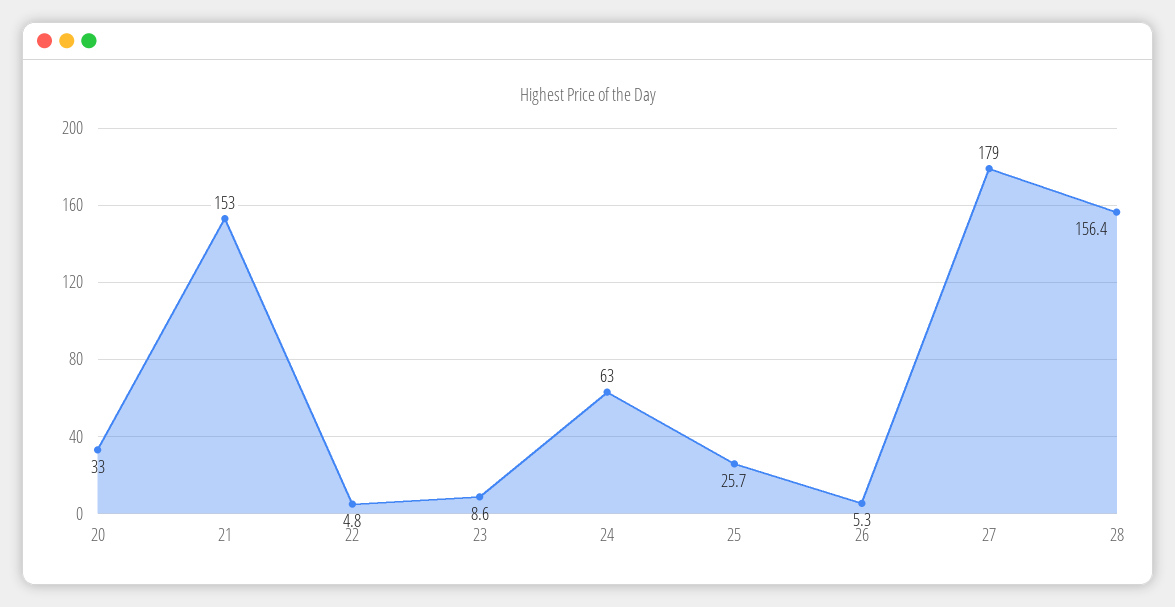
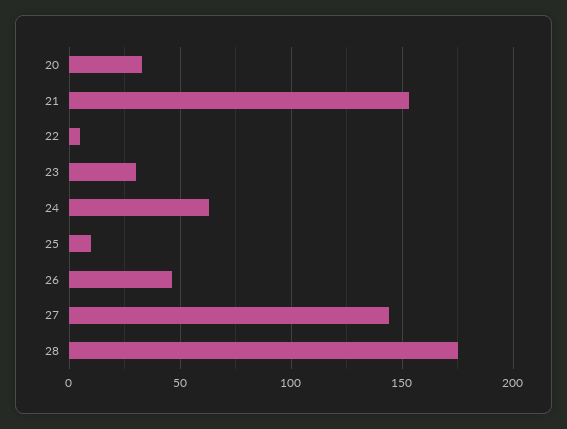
23: 8.6 -> 30
25: 25.7 -> 10
26: 5.3 -> 45
27: 179 -> 145
28: 156.4 -> 175

